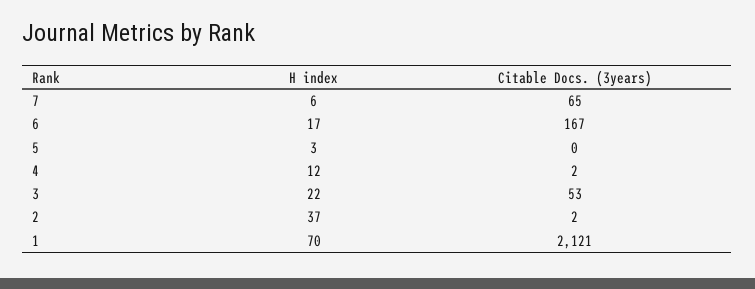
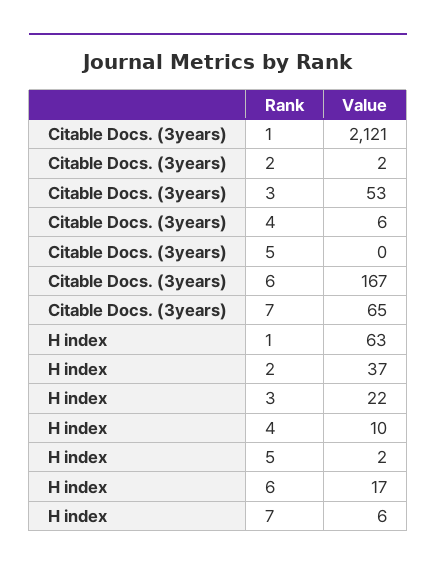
H index, 5: 3 -> 2
H index, 4: 12 -> 10
Citable Docs. (3years), 4: 2 -> 6
H index, 1: 70 -> 63

